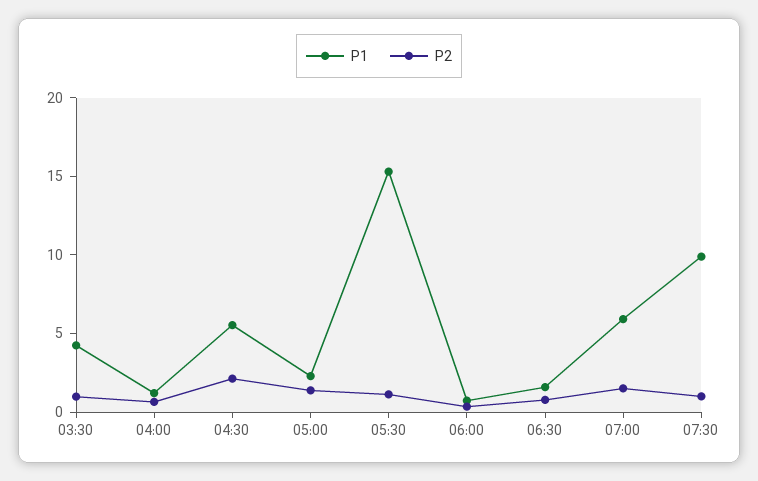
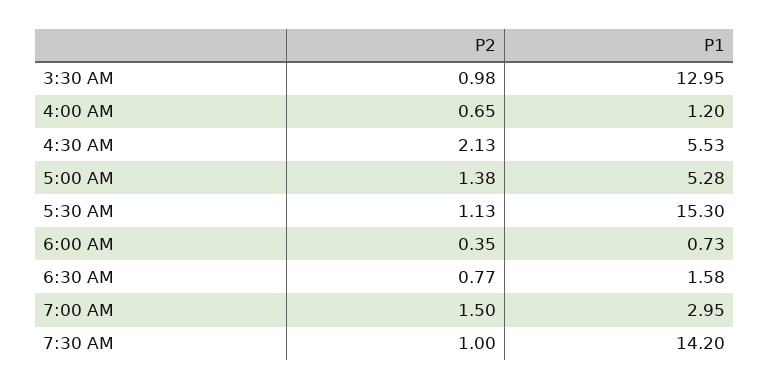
P1, 03:30: 4 -> 12.95
P1, 05:00: 2 -> 5.28
P1, 07:00: 6 -> 2.95
P1, 07:30: 10 -> 14.2

